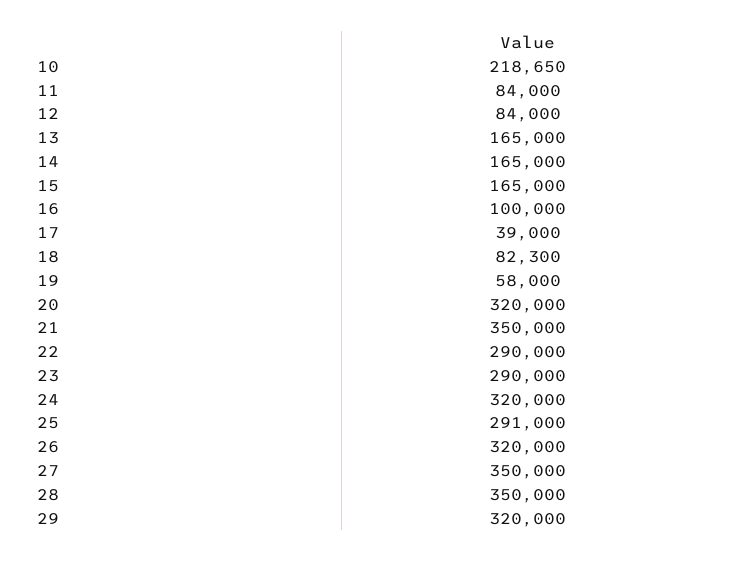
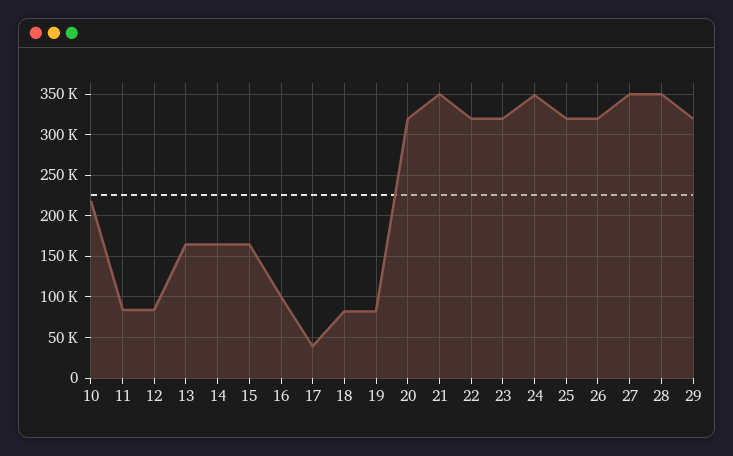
19: 58000 -> 80000
22: 290000 -> 320000
23: 290000 -> 320000
24: 320000 -> 350000
25: 291000 -> 320000

